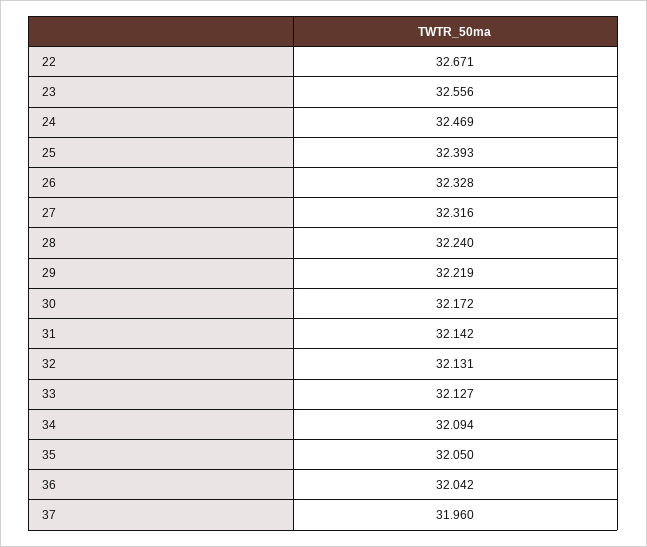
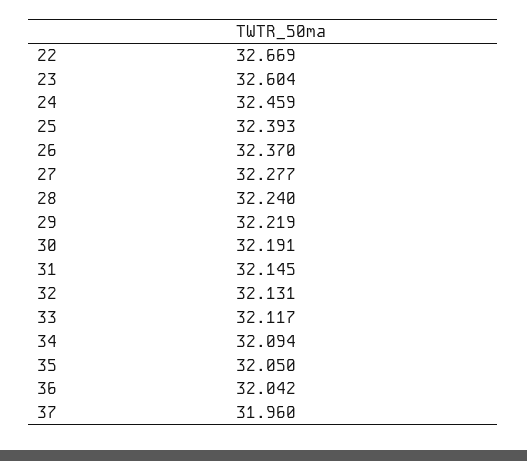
22: 32.671 -> 32.669
23: 32.556 -> 32.604
24: 32.469 -> 32.459
26: 32.328 -> 32.37
27: 32.316 -> 32.277
30: 32.172 -> 32.191
31: 32.142 -> 32.145
33: 32.127 -> 32.117

